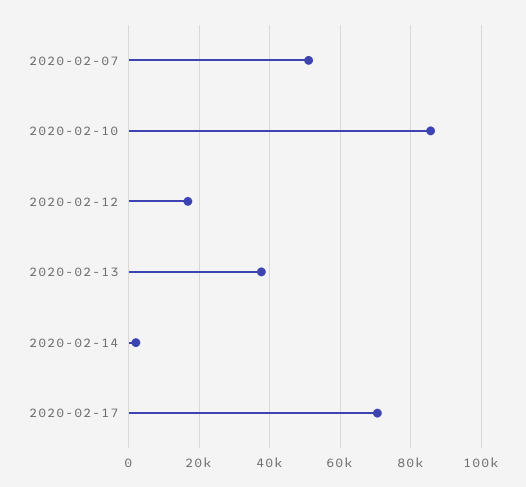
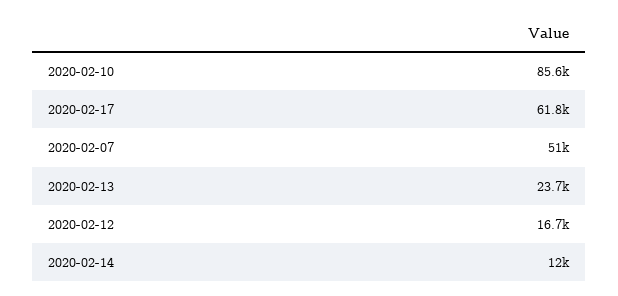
2020-02-13: 38000 -> 23700
2020-02-14: 2000 -> 12000
2020-02-17: 70000 -> 61800

